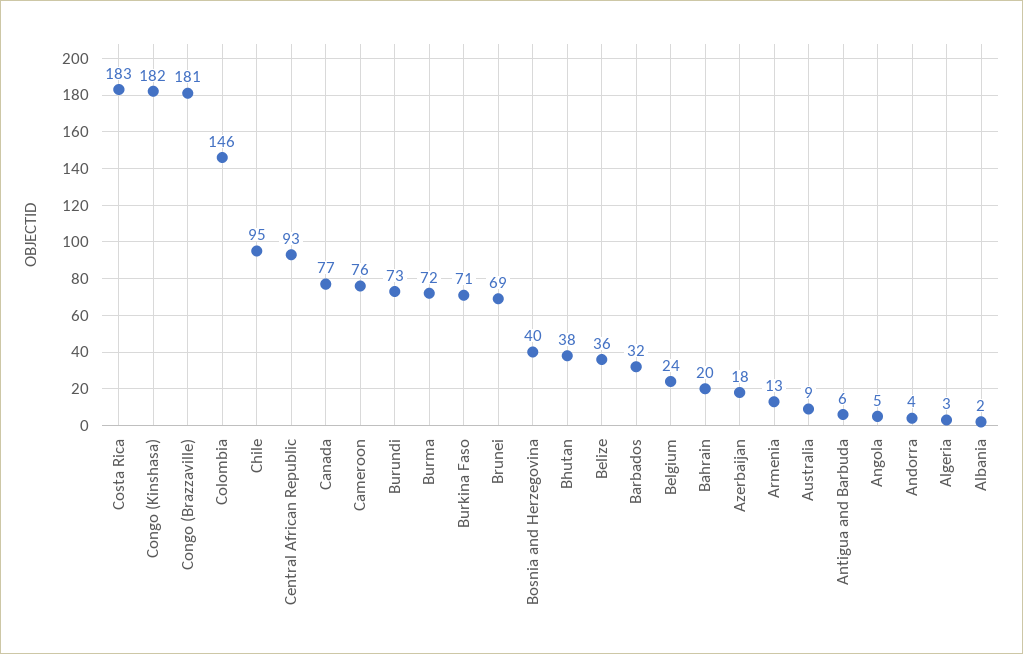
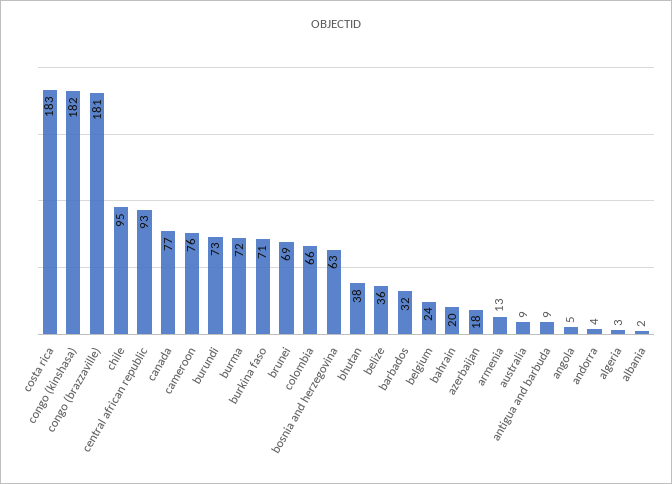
Colombia: 146 -> 66
Bosnia and Herzegovina: 40 -> 63
Antigua and Barbuda: 6 -> 9

